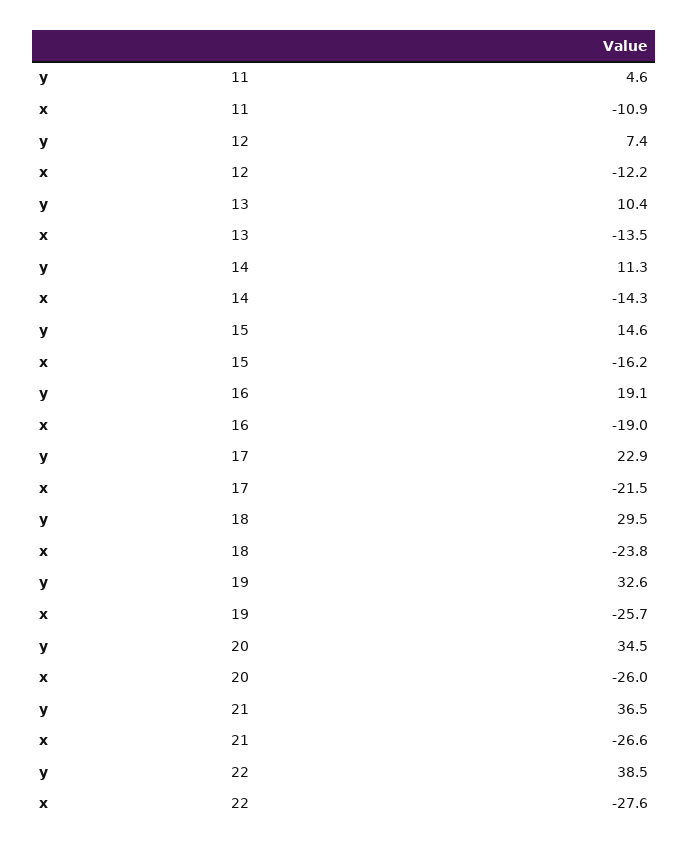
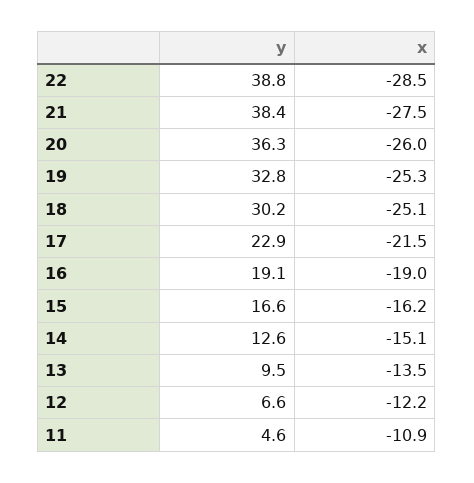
y, 12: 7.4 -> 6.6
y, 13: 10.4 -> 9.5
y, 14: 11.3 -> 12.6
x, 14: -14.3 -> -15.1
y, 15: 14.6 -> 16.6
y, 18: 29.5 -> 30.2
x, 18: -23.8 -> -25.1
y, 19: 32.6 -> 32.8
x, 19: -25.7 -> -25.3
y, 20: 34.5 -> 36.3
y, 21: 36.5 -> 38.4
x, 21: -26.6 -> -27.5
y, 22: 38.5 -> 38.8
x, 22: -27.6 -> -28.5

